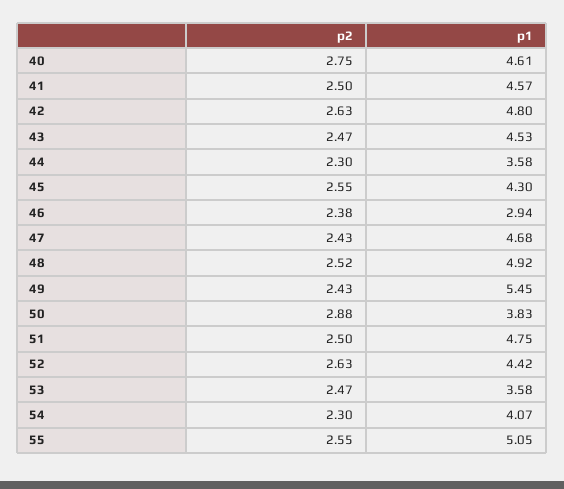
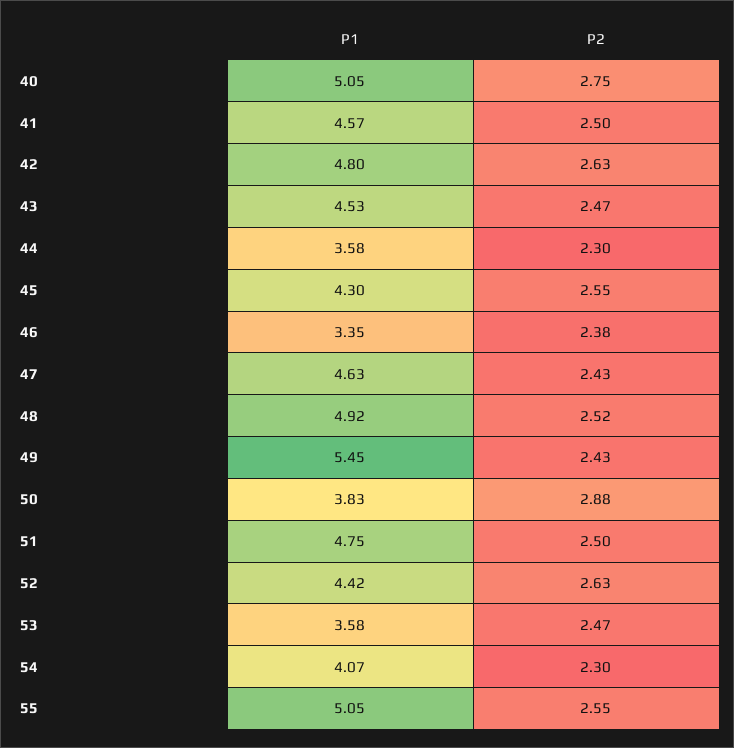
p1, 40: 4.61 -> 5.05
p1, 46: 2.94 -> 3.35
p1, 47: 4.68 -> 4.63

